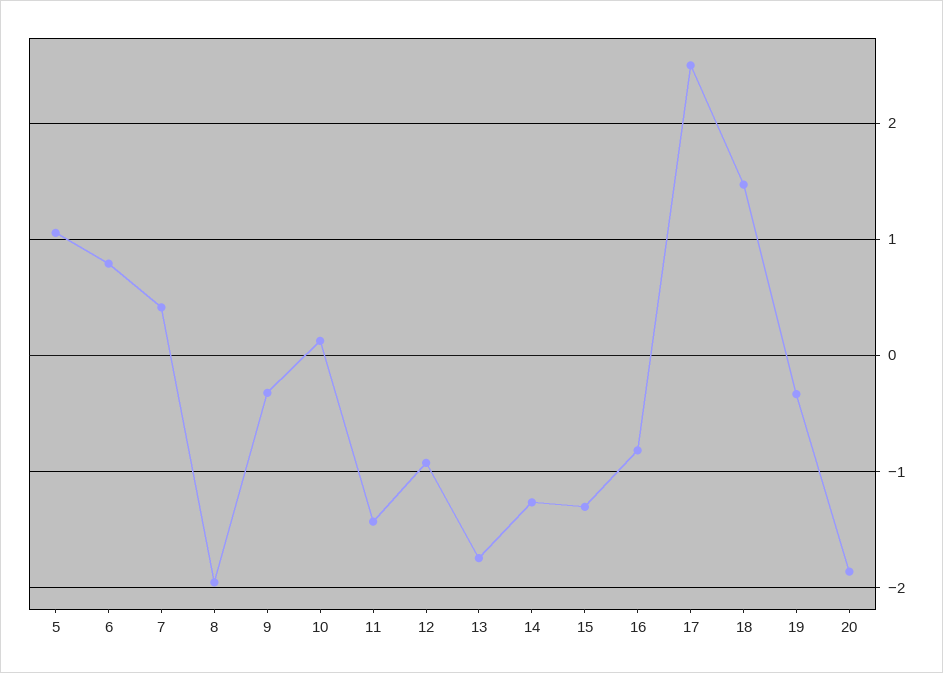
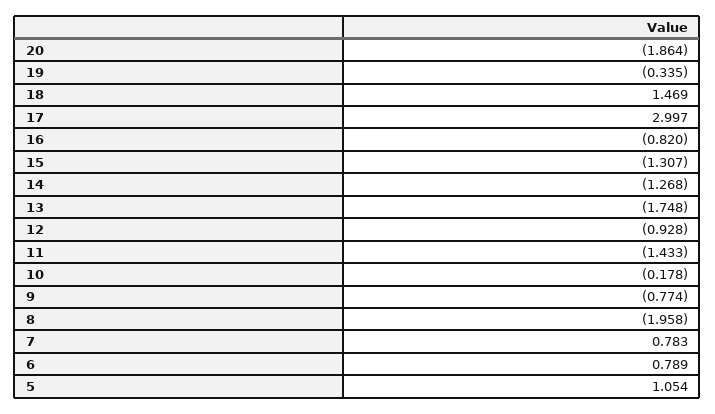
7: 0.4 -> 0.783
9: -0.3 -> -0.774
10: 0.1 -> -0.178
17: 2.5 -> 2.997

